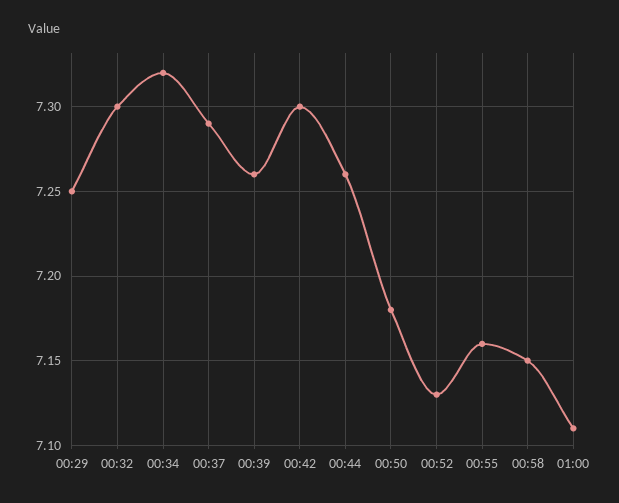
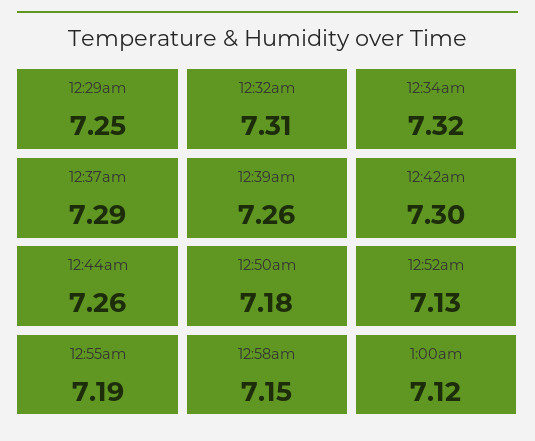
00:32: 7.3 -> 7.31
00:55: 7.16 -> 7.19
01:00: 7.11 -> 7.12

